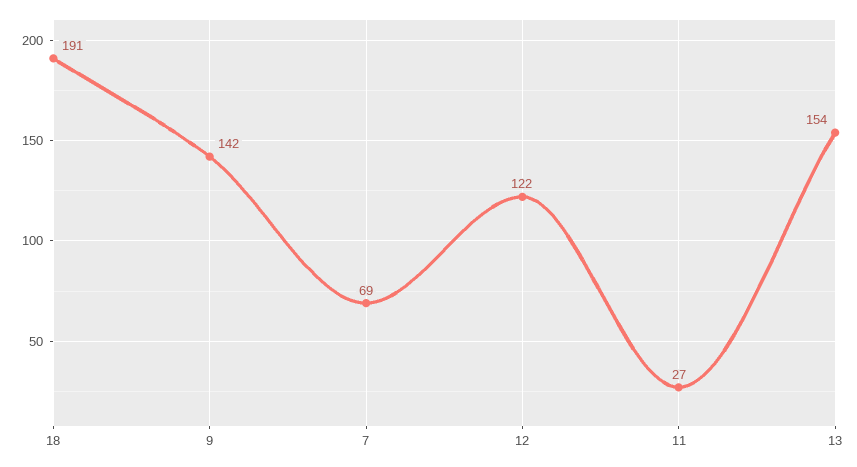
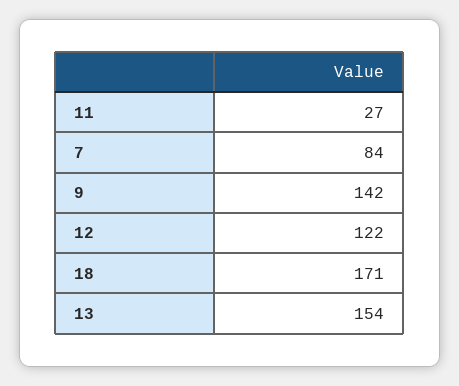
18: 191 -> 171
7: 69 -> 84

